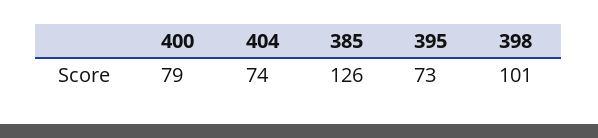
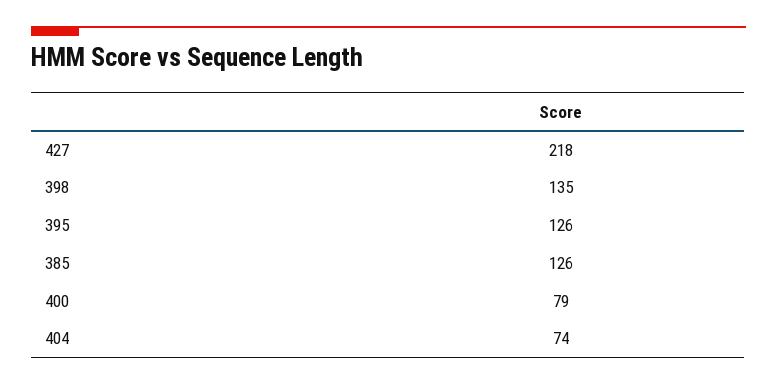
395: 73 -> 126
398: 101 -> 135
427: none -> 218

